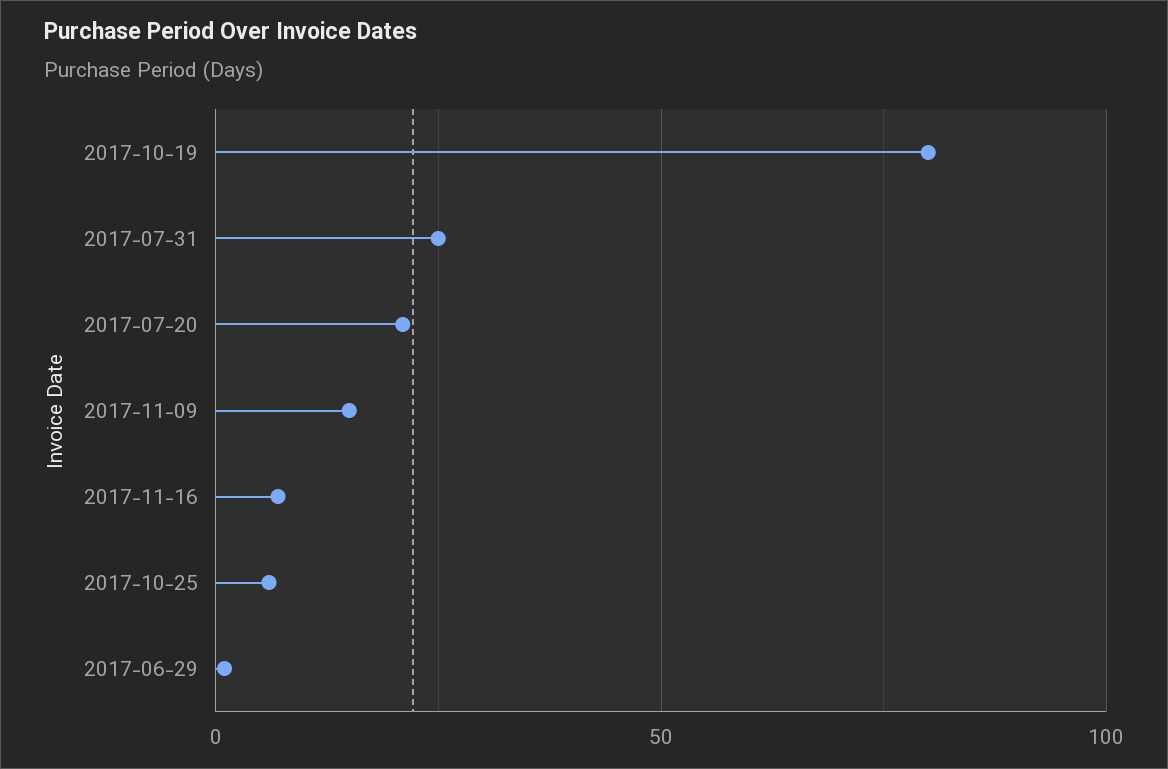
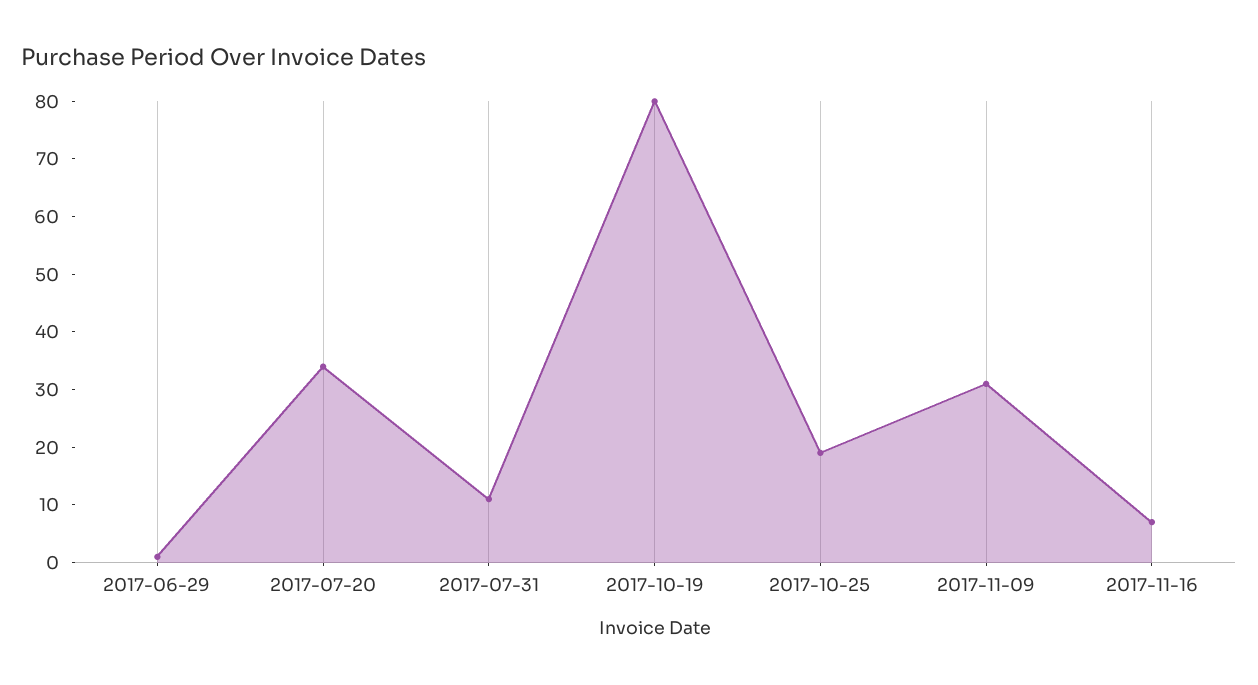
2017-07-31: 25 -> 10
2017-07-20: 20 -> 35
2017-11-09: 15 -> 30
2017-10-25: 5 -> 20

